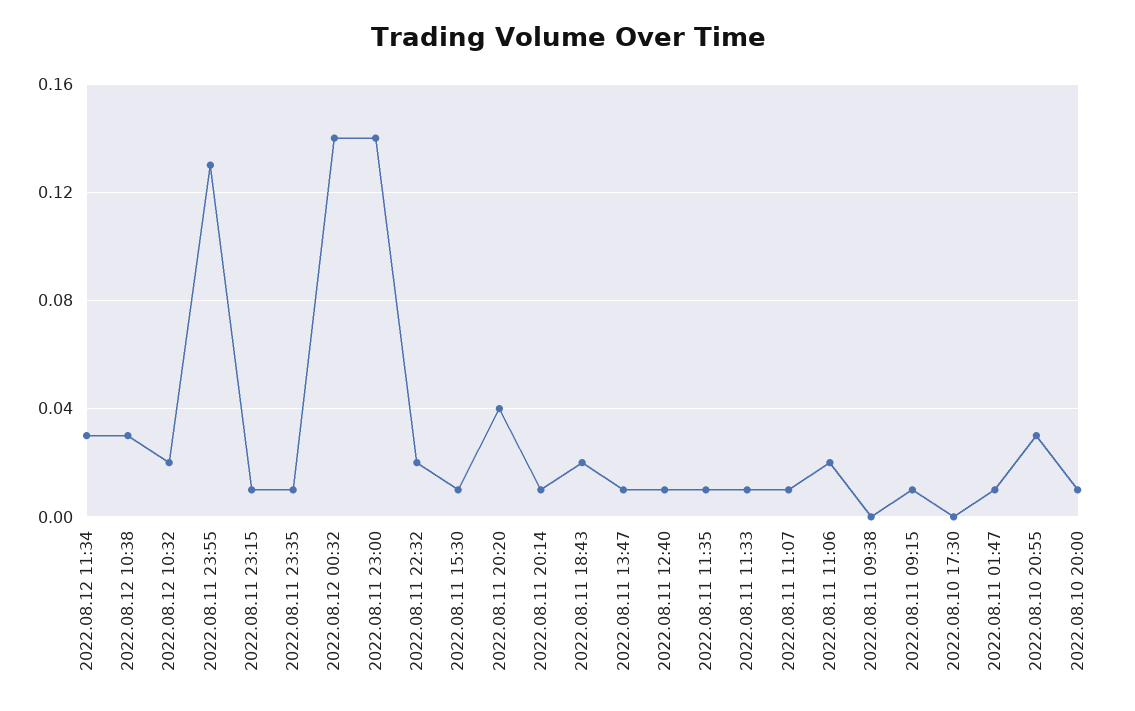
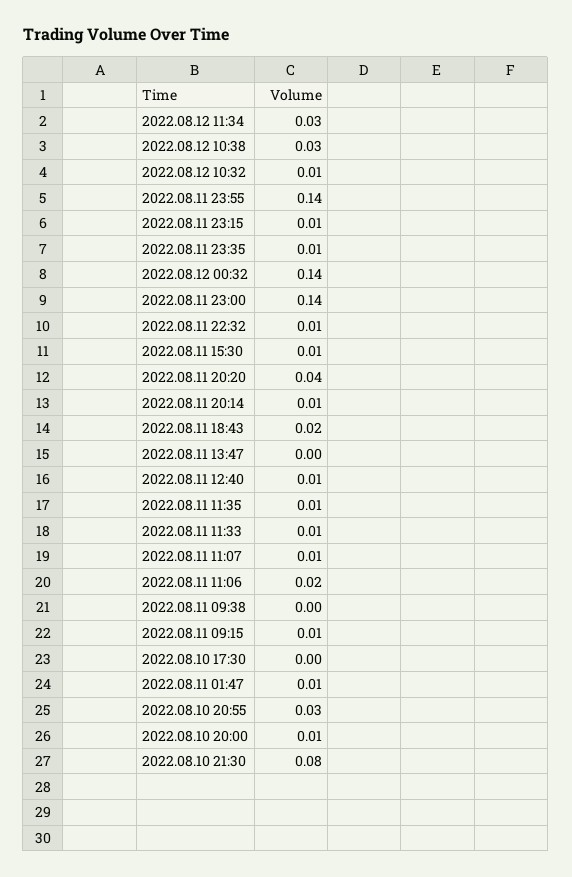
2022.08.12 10:32: 0.02 -> 0.01
2022.08.11 23:55: 0.13 -> 0.14
2022.08.11 22:32: 0.02 -> 0.01
2022.08.11 13:47: 0.01 -> 0
2022.08.10 21:30: none -> 0.08

